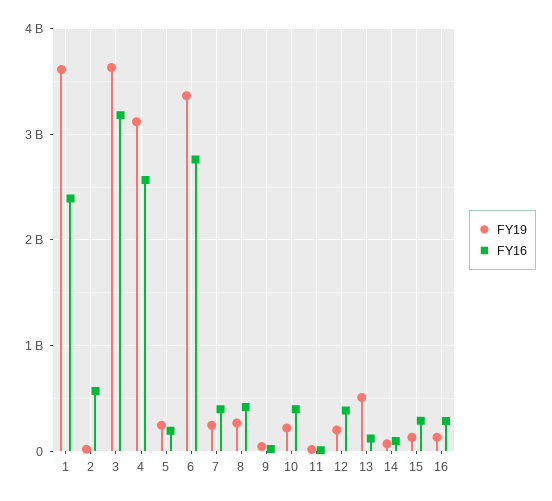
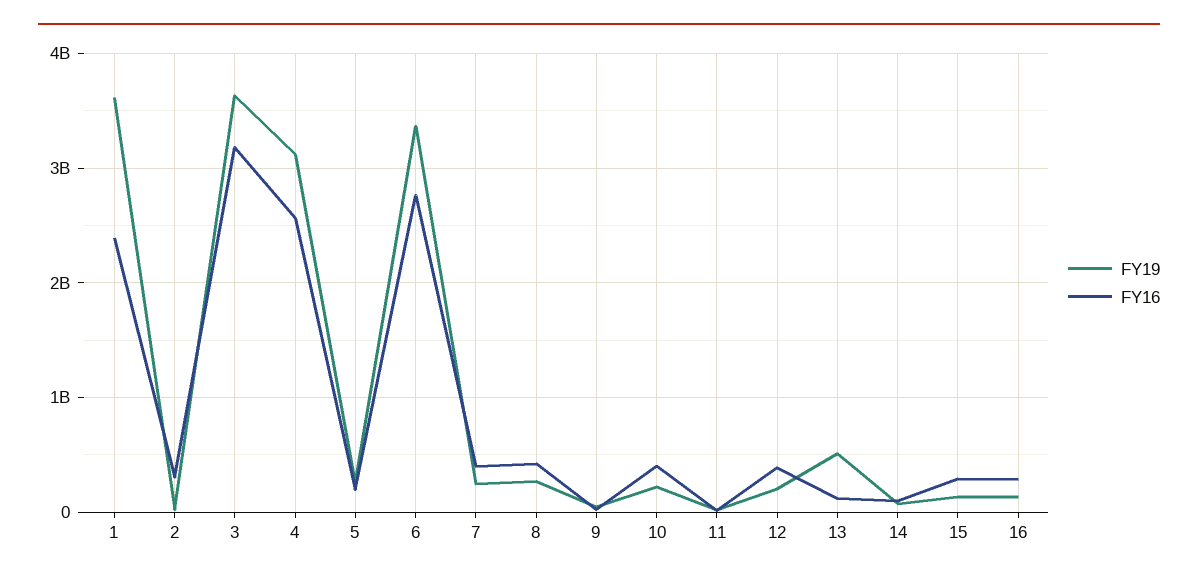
FY16, 2: 600000000 -> 300000000

